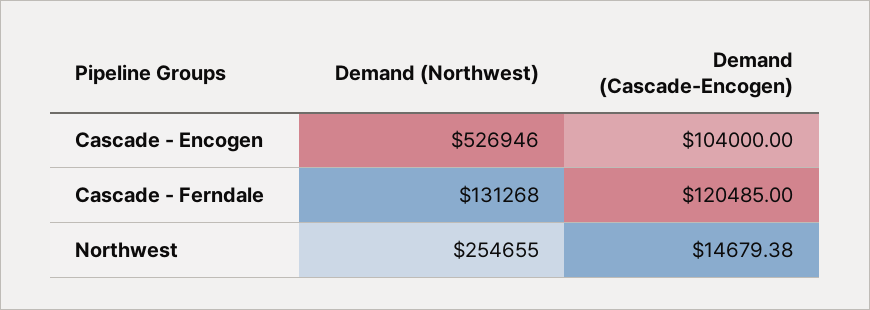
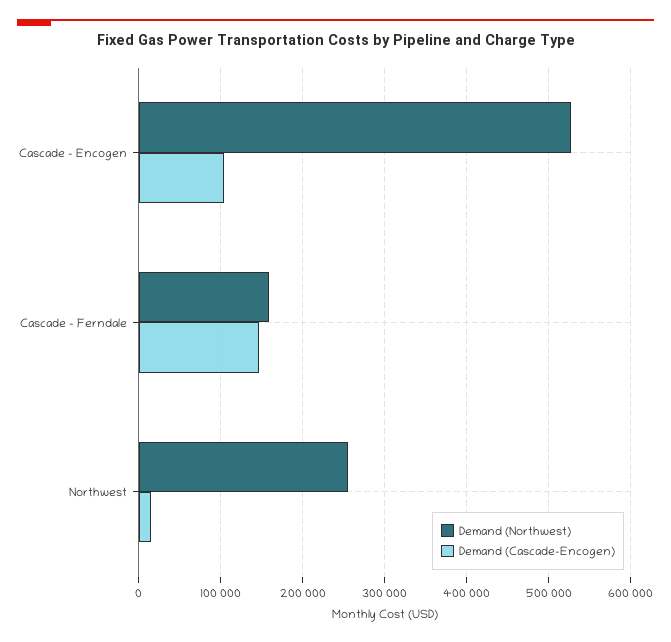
Demand (Northwest), Cascade - Ferndale: 131268 -> 160000
Demand (Cascade-Encogen), Cascade - Ferndale: 120485 -> 150000

